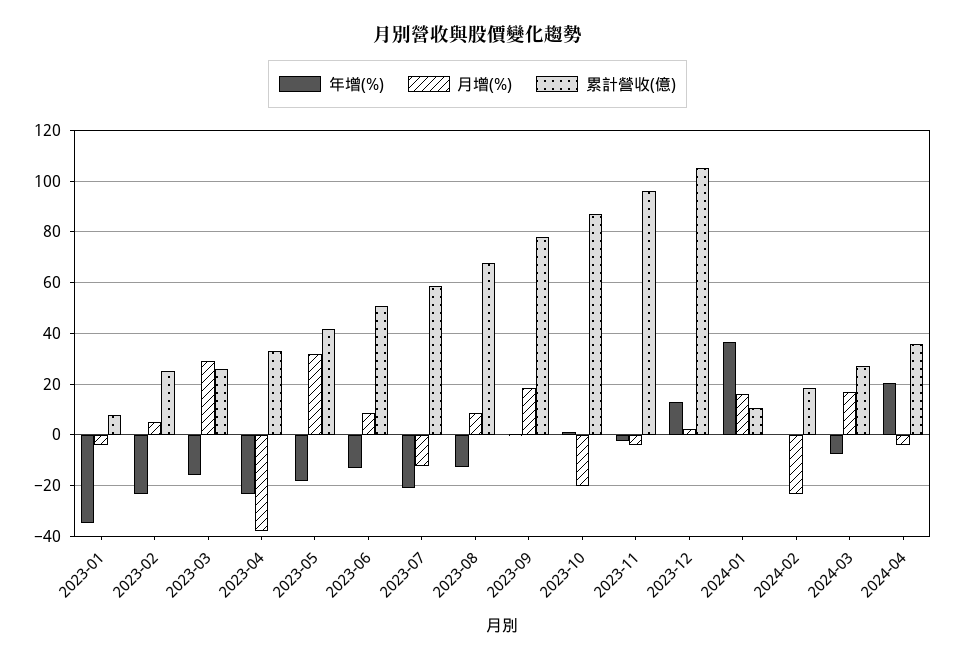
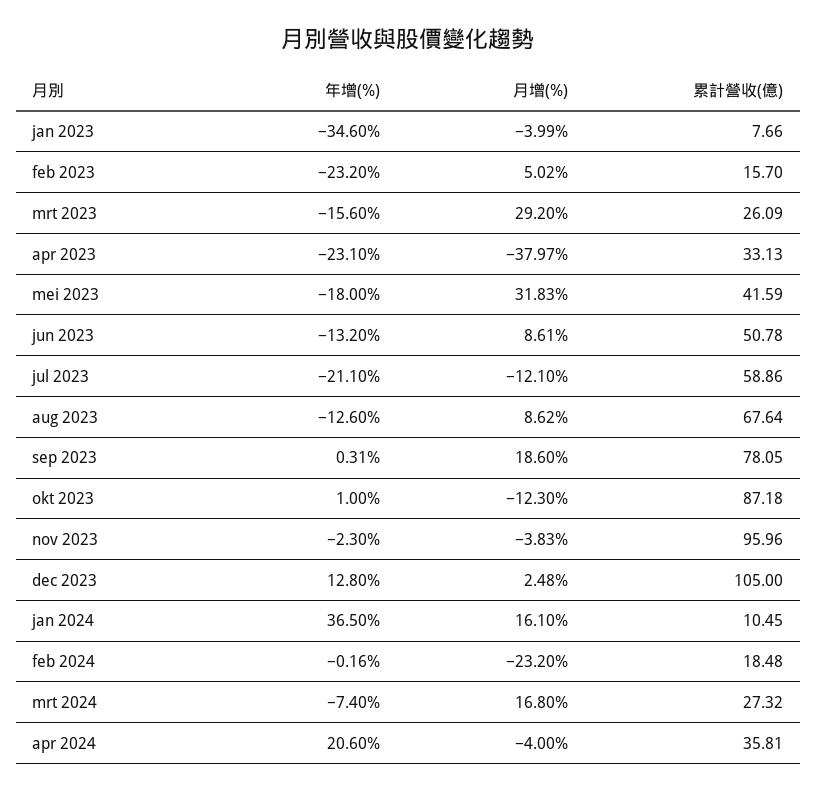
累計營收(億), 2023-02: 25 -> 15.7
月增(%), 2023-10: -20 -> -12.3

